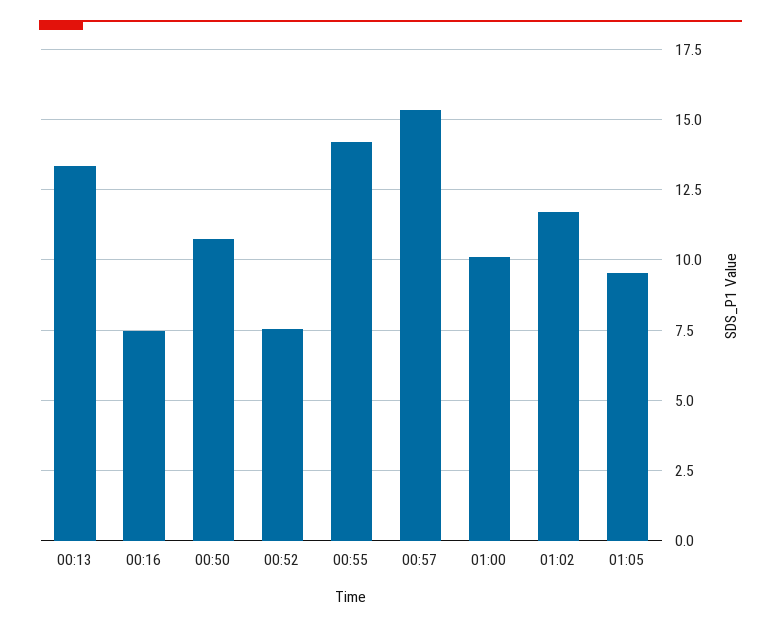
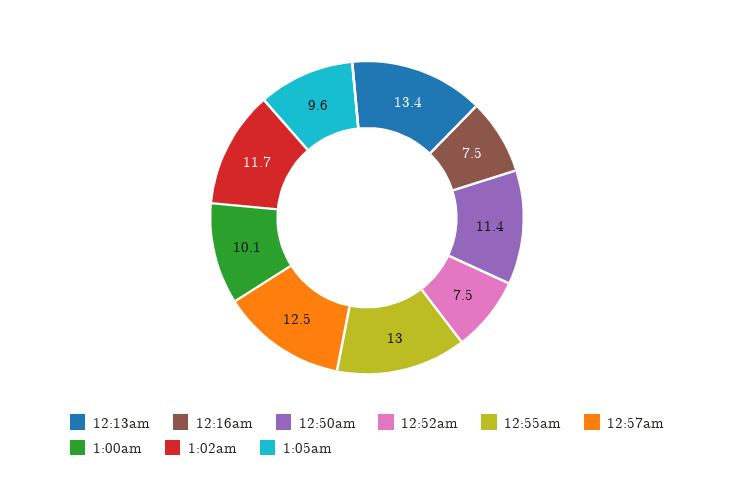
00:50: 10.75 -> 11.4
00:55: 14.25 -> 13
00:57: 15.25 -> 12.5

